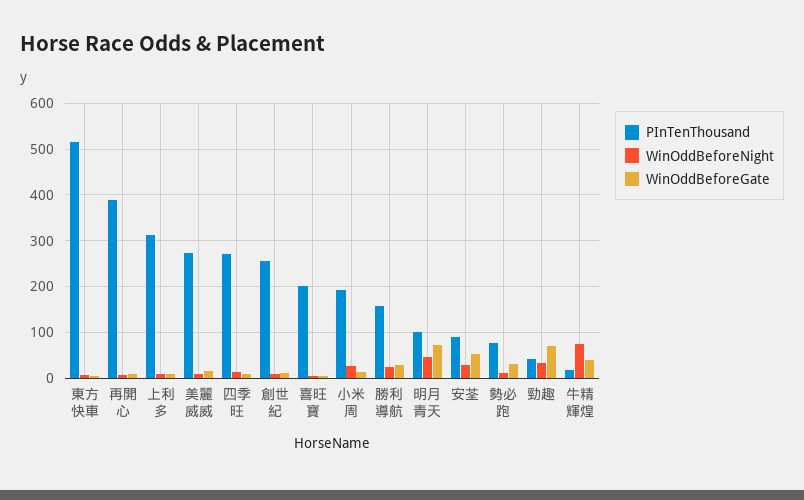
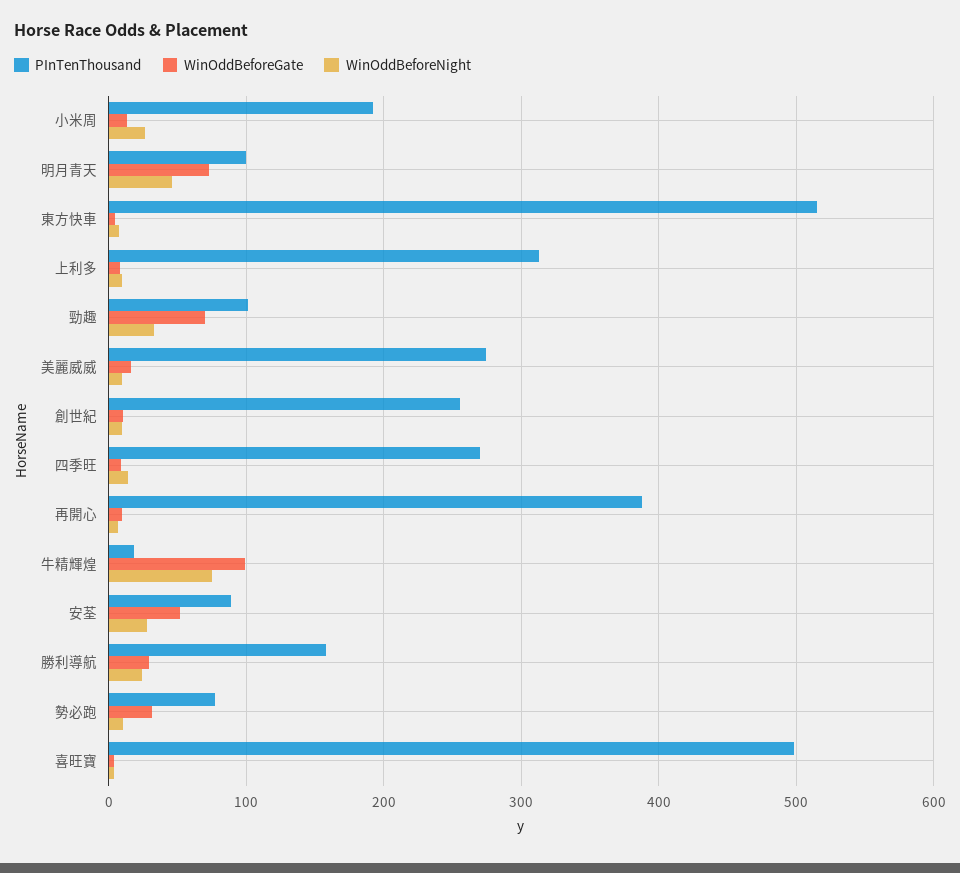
PInTenThousand, 喜旺寶: 200 -> 500
PInTenThousand, 勁趣: 40 -> 100
WinOddBeforeGate, 牛精輝煌: 40 -> 100

